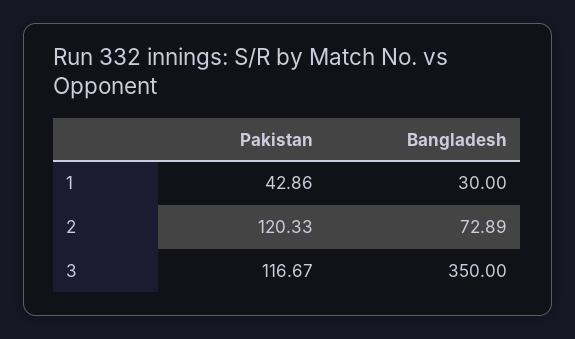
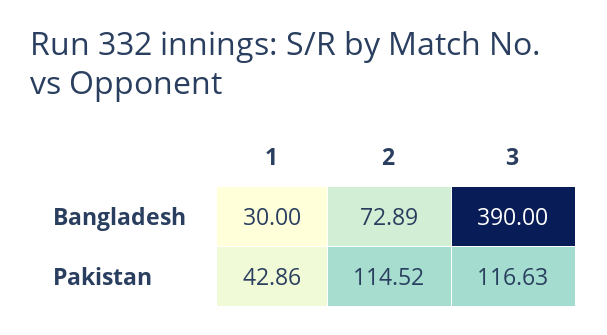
Pakistan, 2: 120.33 -> 114.52
Pakistan, 3: 116.67 -> 116.63
Bangladesh, 3: 350 -> 390

